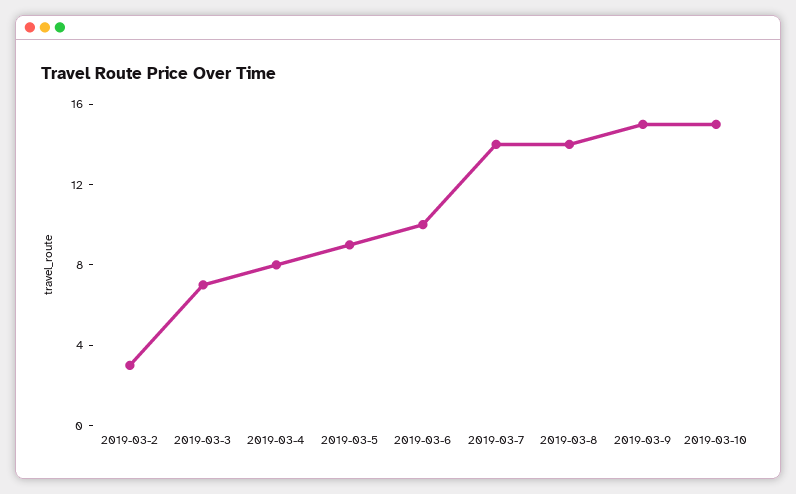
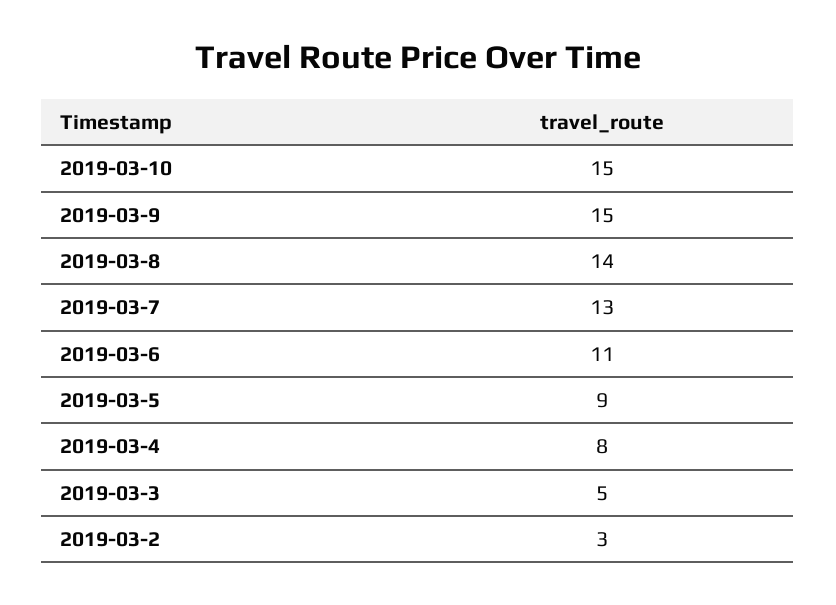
2019-03-3: 7 -> 5
2019-03-6: 10 -> 11
2019-03-7: 14 -> 13

